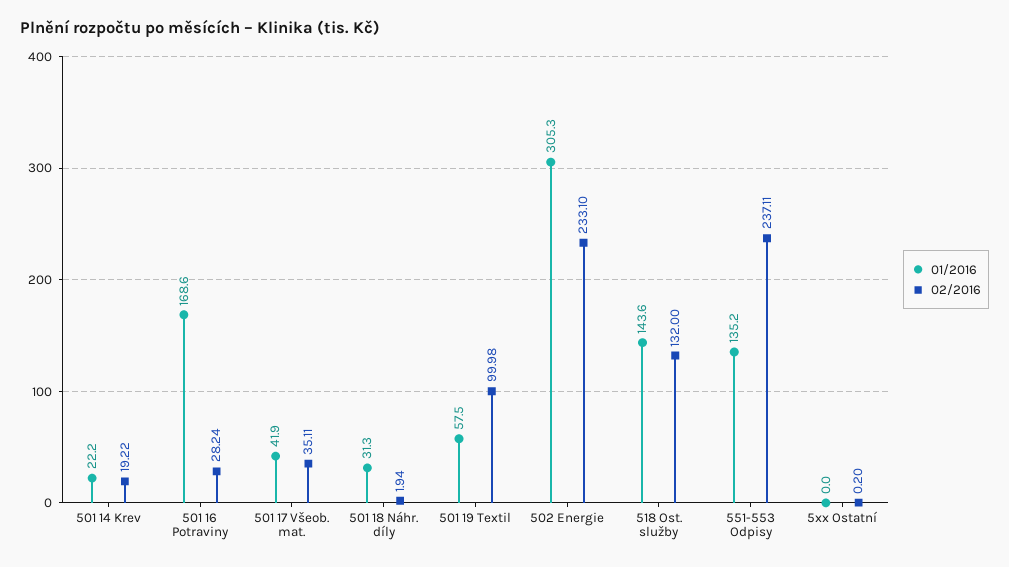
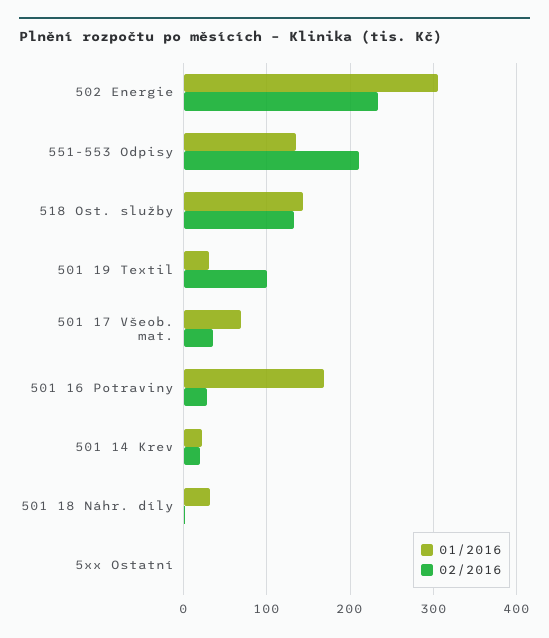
01/2016, 501 17 Všeob. mat.: 41.9 -> 70
01/2016, 501 19 Textil: 57.5 -> 30
02/2016, 551-553 Odpisy: 237.11 -> 210

